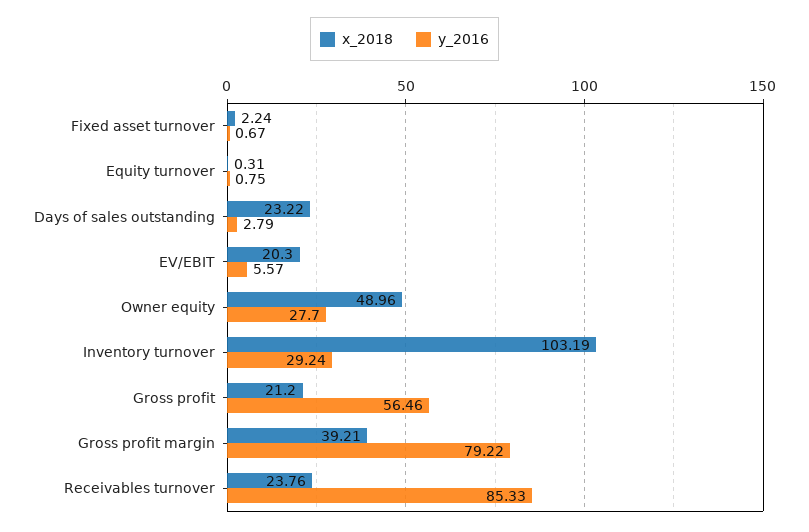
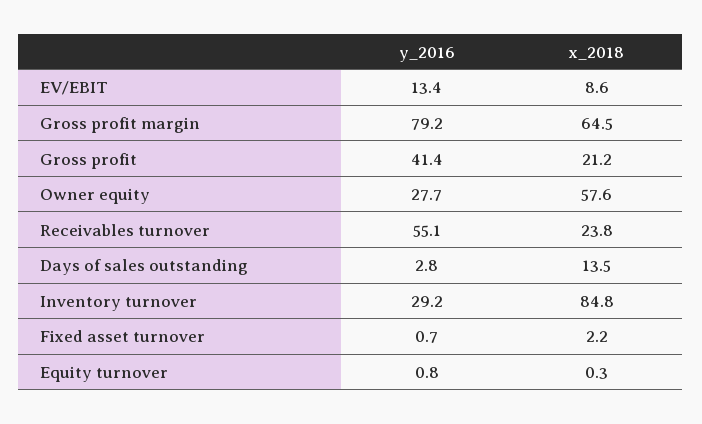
x_2018, Days of sales outstanding: 23.22 -> 13.5
x_2018, EV/EBIT: 20.3 -> 8.6
y_2016, EV/EBIT: 5.57 -> 13.4
x_2018, Owner equity: 48.96 -> 57.6
x_2018, Inventory turnover: 103.19 -> 84.8
y_2016, Gross profit: 56.46 -> 41.4
x_2018, Gross profit margin: 39.21 -> 64.5
y_2016, Receivables turnover: 85.33 -> 55.1

